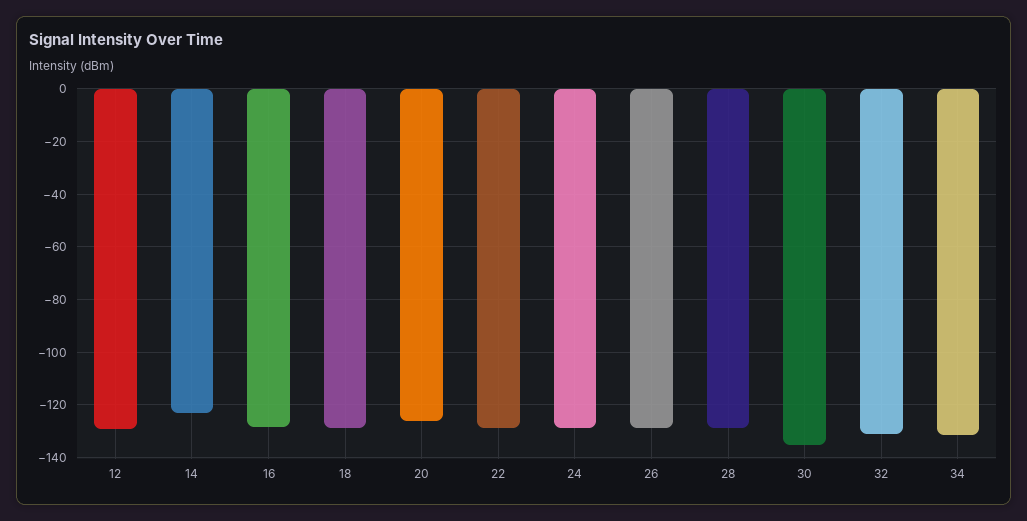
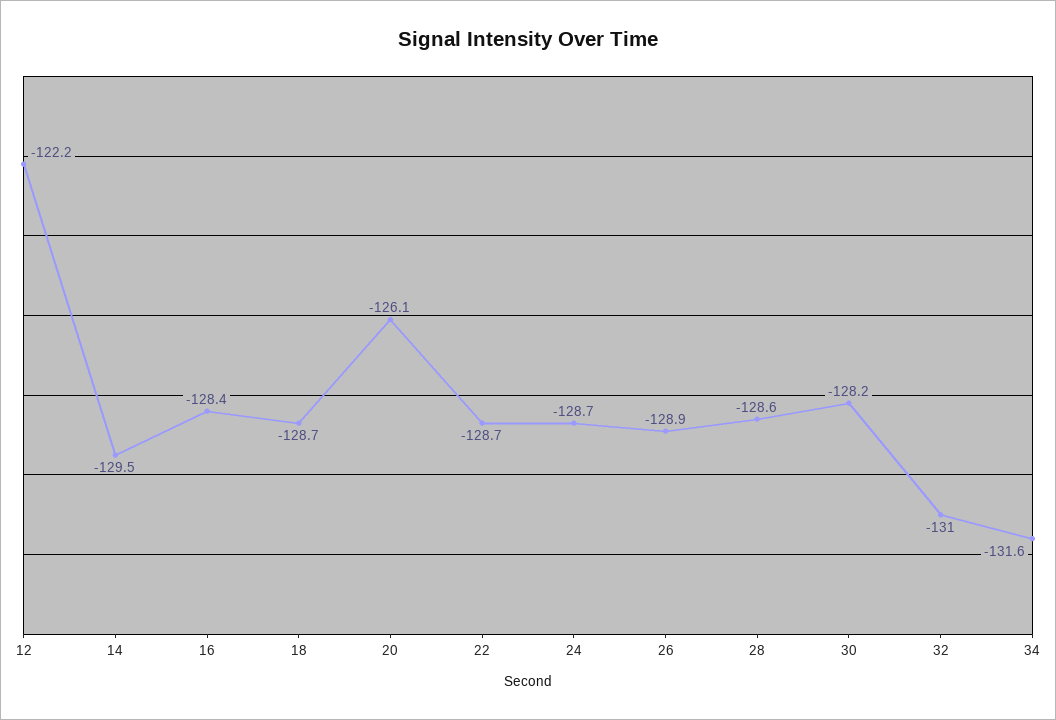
12: -130 -> -122.2
14: -122.5 -> -129.5
30: -135 -> -128.2

